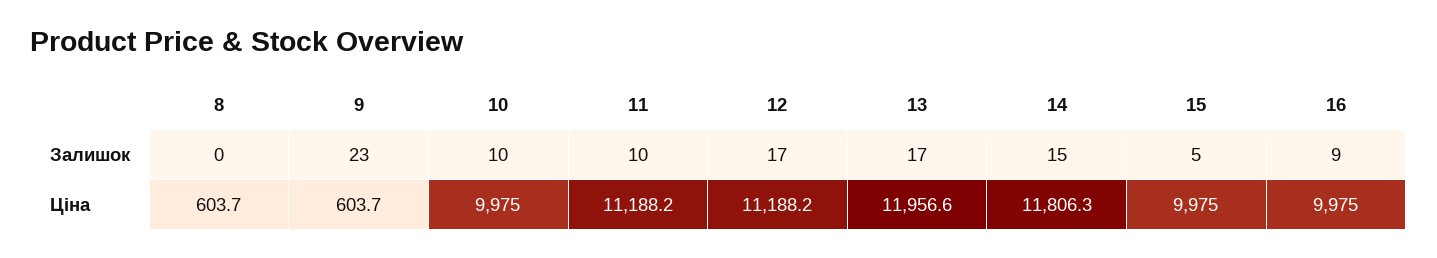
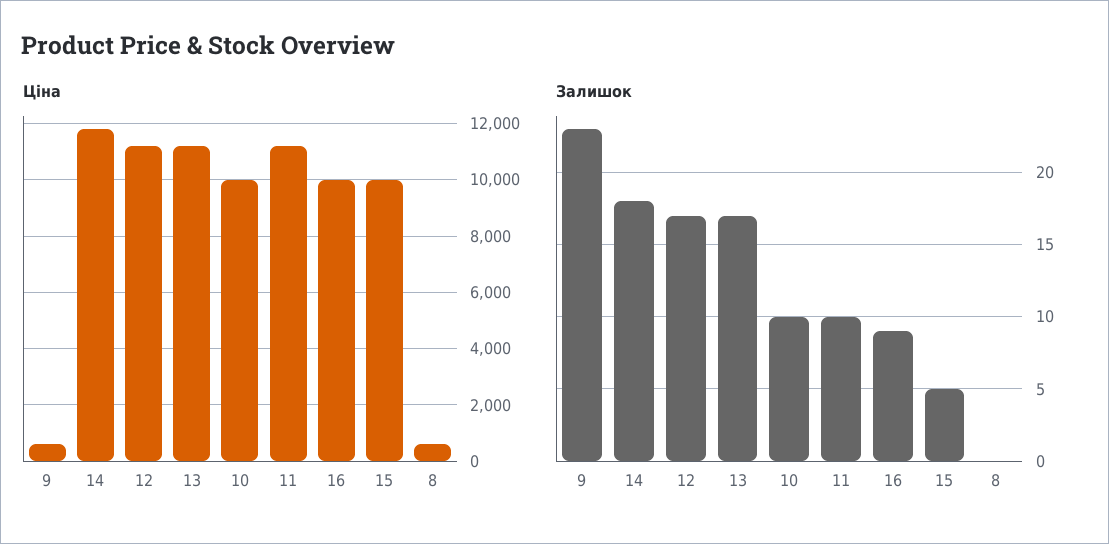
Залишок, 14: 15 -> 18
Ціна, 13: 11956.6 -> 11250

